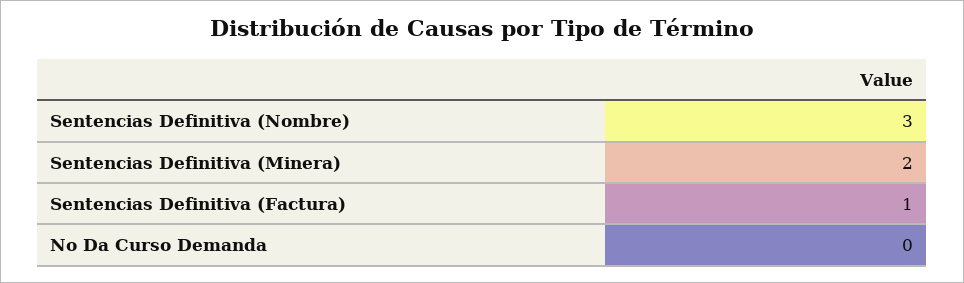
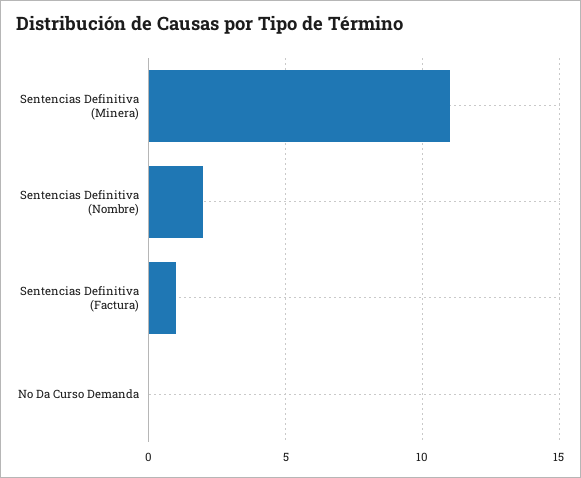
Sentencias Definitiva (Nombre): 3 -> 2
Sentencias Definitiva (Minera): 2 -> 11

